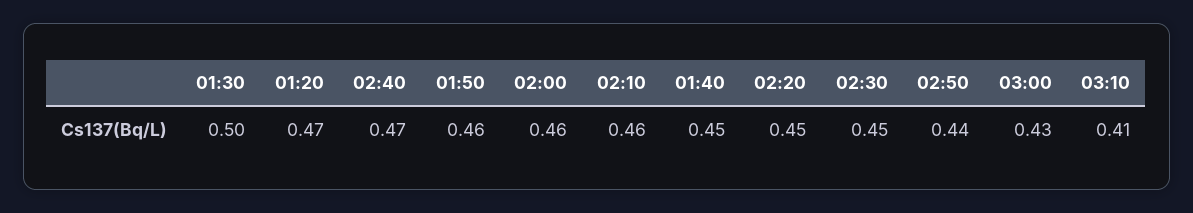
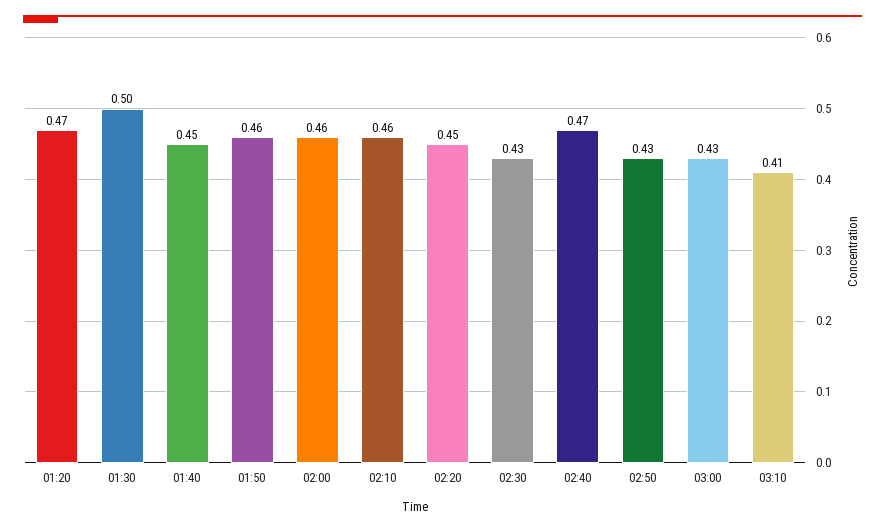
02:30: 0.45 -> 0.43
02:50: 0.44 -> 0.43

